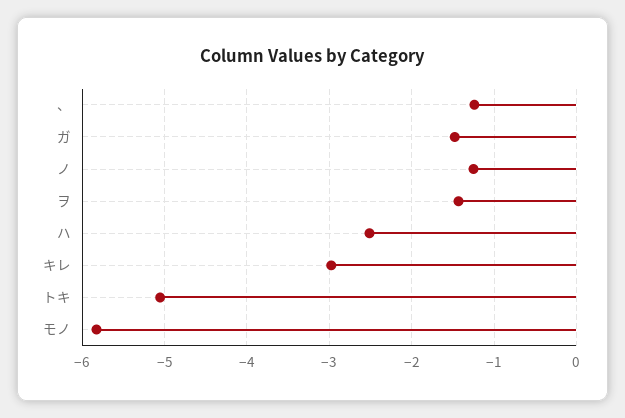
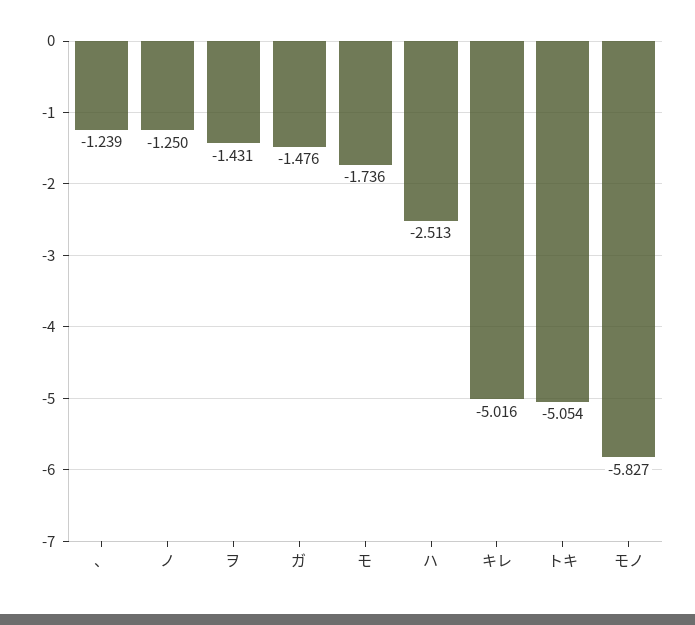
キレ: -3 -> -5.016
モ: none -> -1.736

